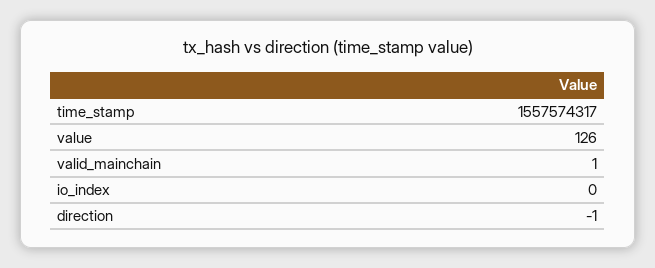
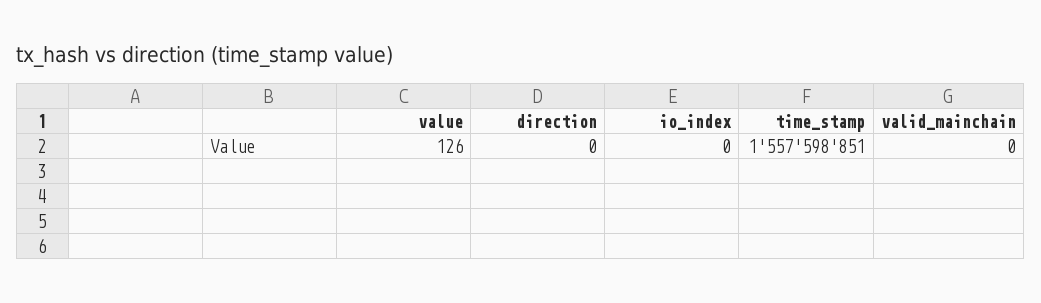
time_stamp: 1557574317 -> 1557598851
valid_mainchain: 1 -> 0
direction: -1 -> 0

